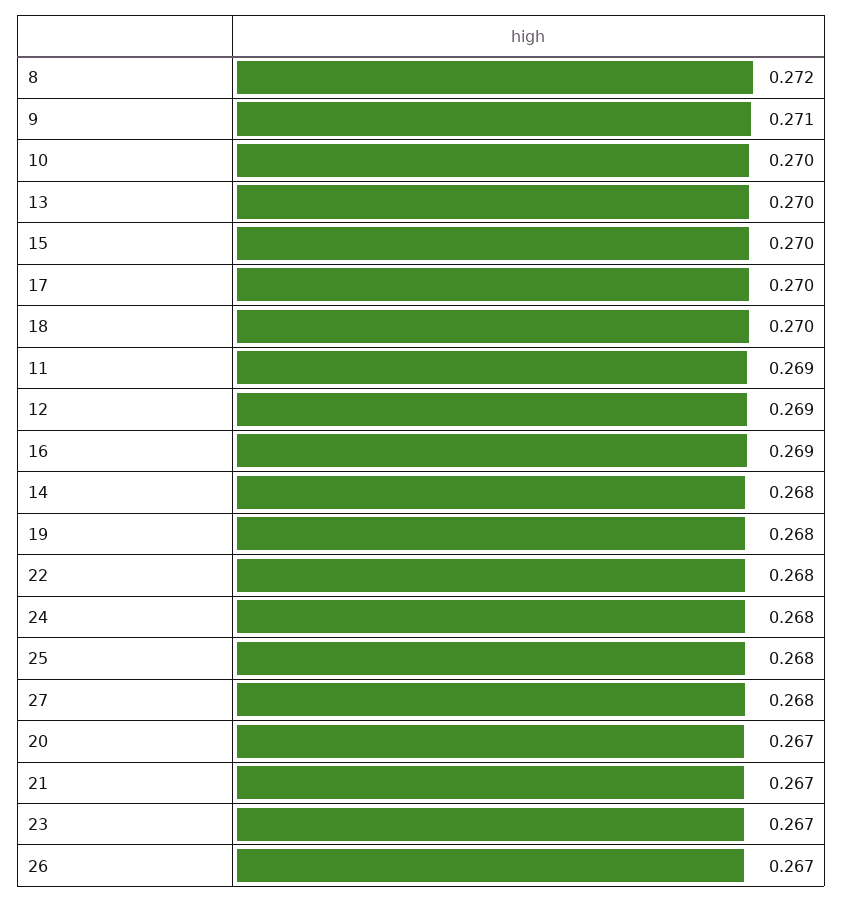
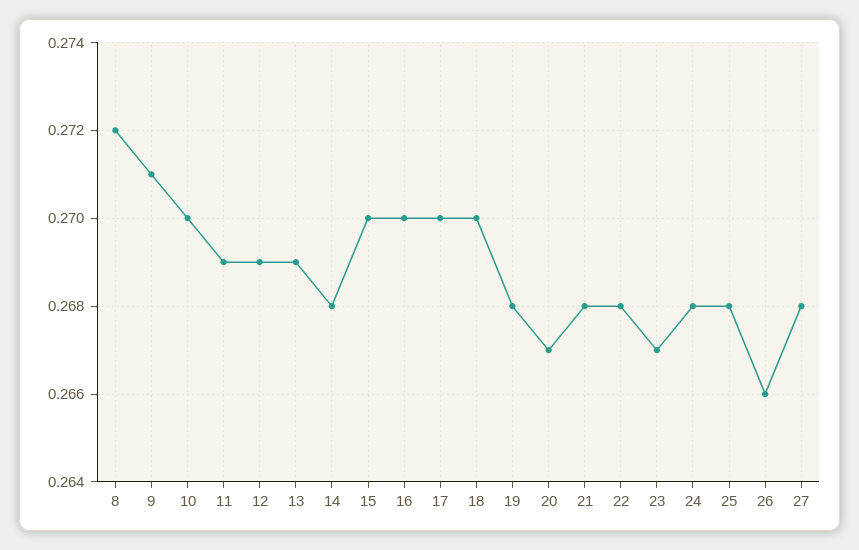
13: 0.27 -> 0.269
16: 0.269 -> 0.27
21: 0.267 -> 0.268
26: 0.267 -> 0.266

